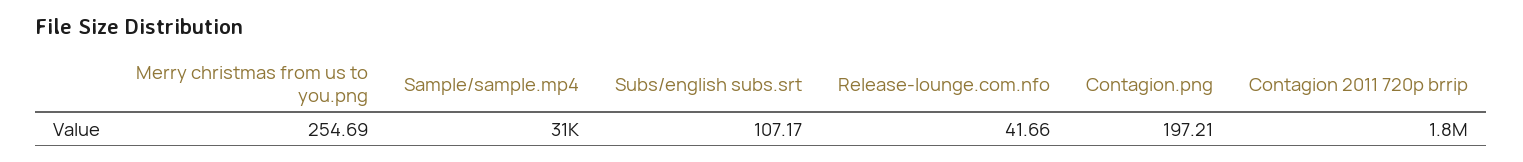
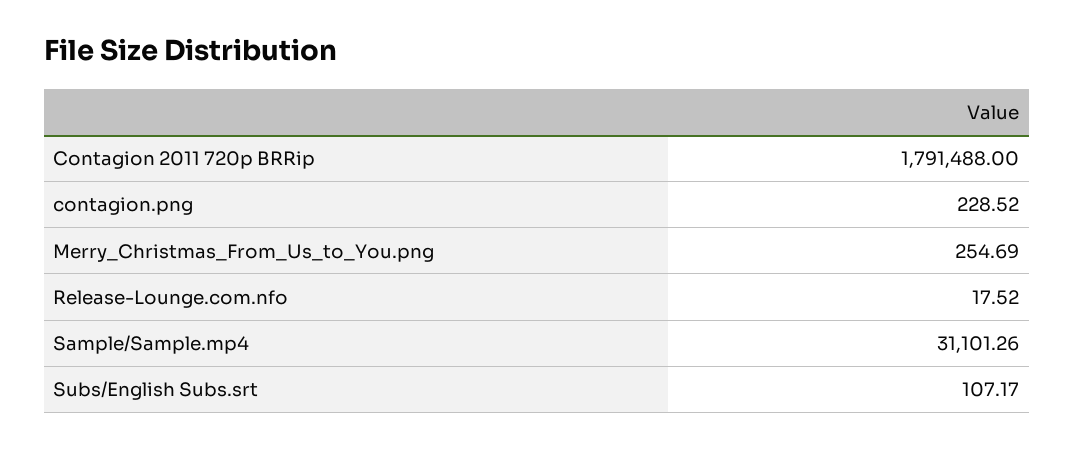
Release-lounge.com.nfo: 41.66 -> 17.52
Contagion.png: 197.21 -> 228.52

